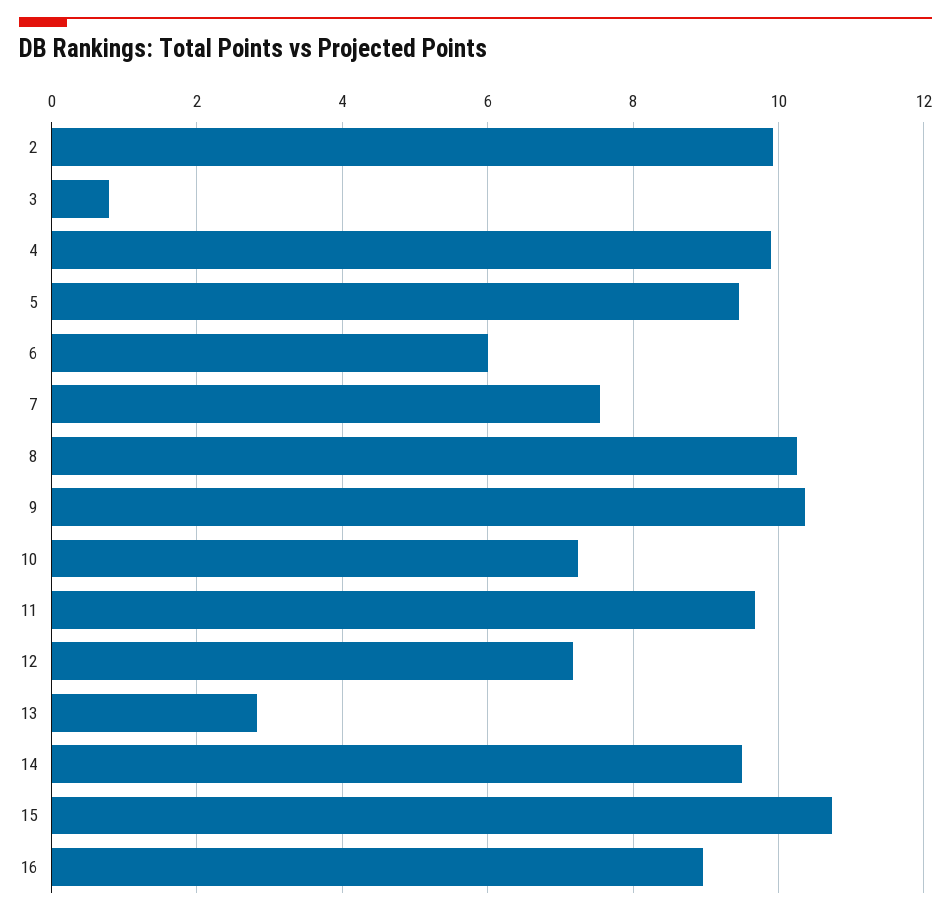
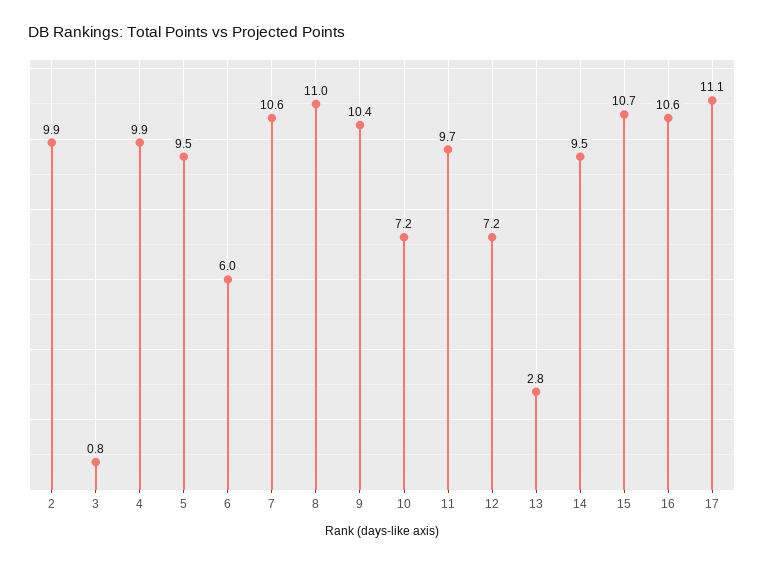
7: 7.6 -> 10.6
8: 10.2 -> 11
16: 9 -> 10.6
17: none -> 11.1

